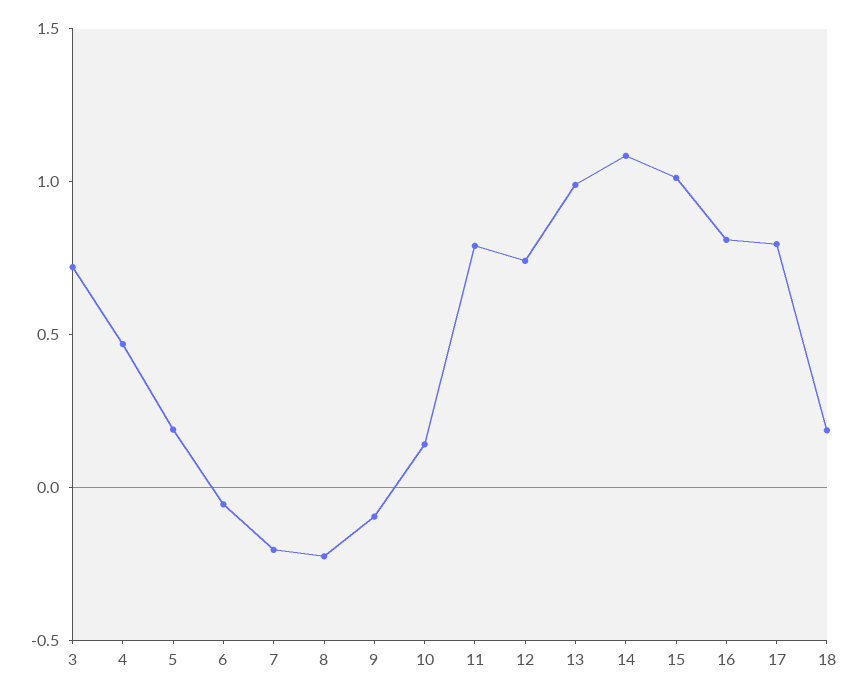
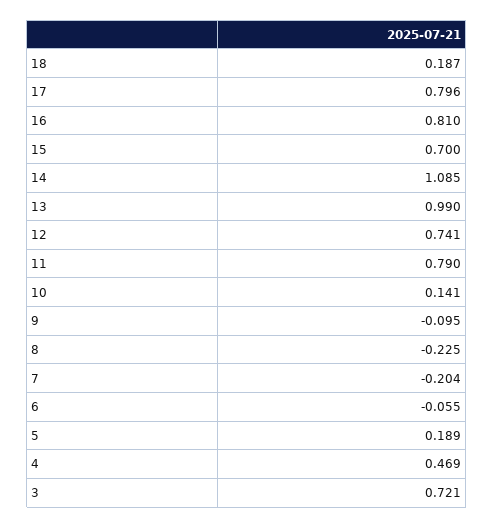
15: 1 -> 0.7

